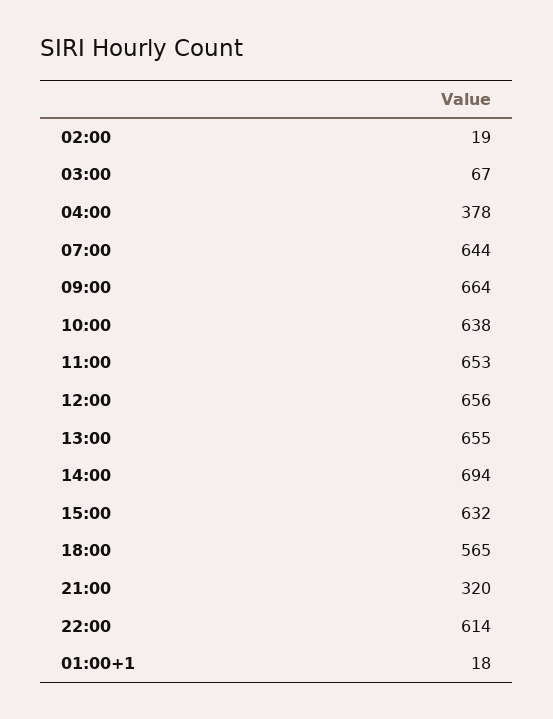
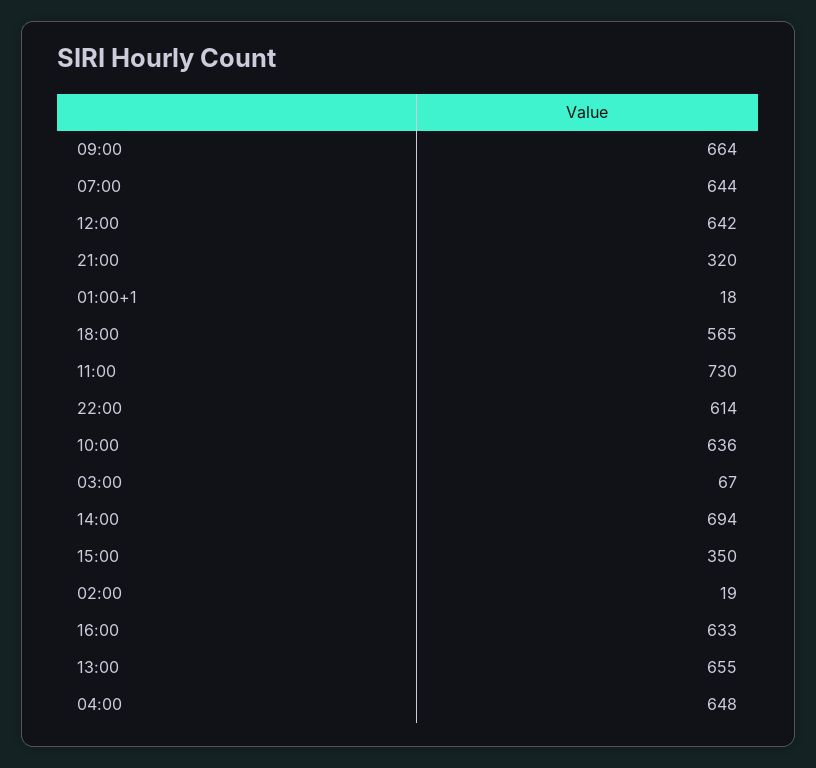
04:00: 378 -> 648
10:00: 638 -> 636
11:00: 653 -> 730
12:00: 656 -> 642
15:00: 632 -> 350
16:00: none -> 633

